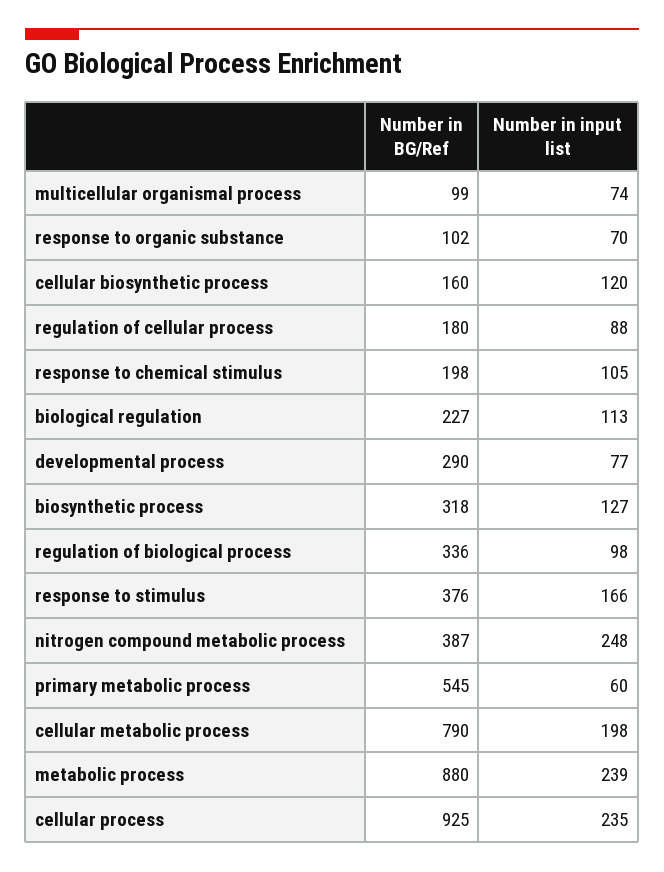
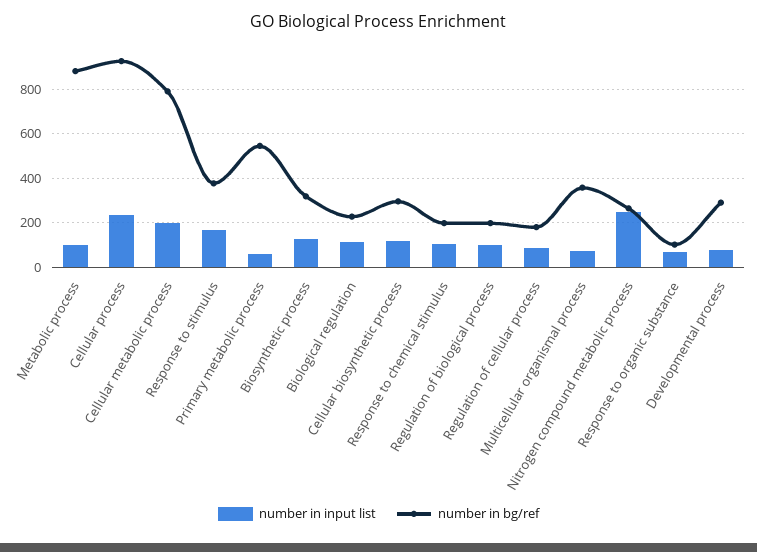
Number in BG/Ref, multicellular organismal process: 99 -> 350
Number in BG/Ref, cellular biosynthetic process: 160 -> 300
Number in BG/Ref, regulation of biological process: 336 -> 200
Number in BG/Ref, nitrogen compound metabolic process: 387 -> 250
Number in input list, metabolic process: 239 -> 100

